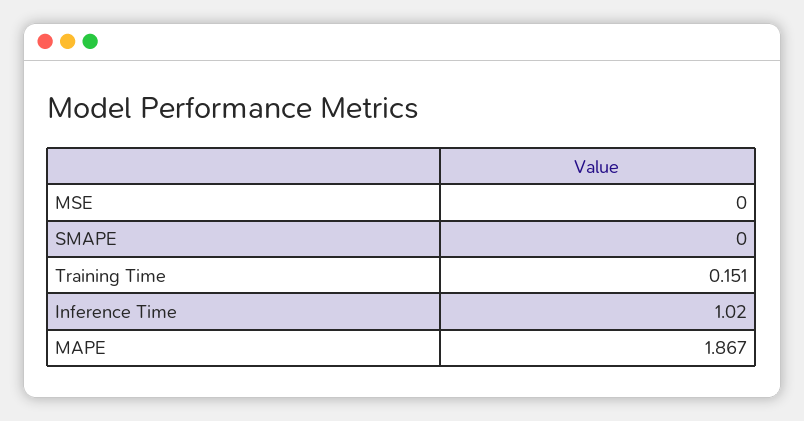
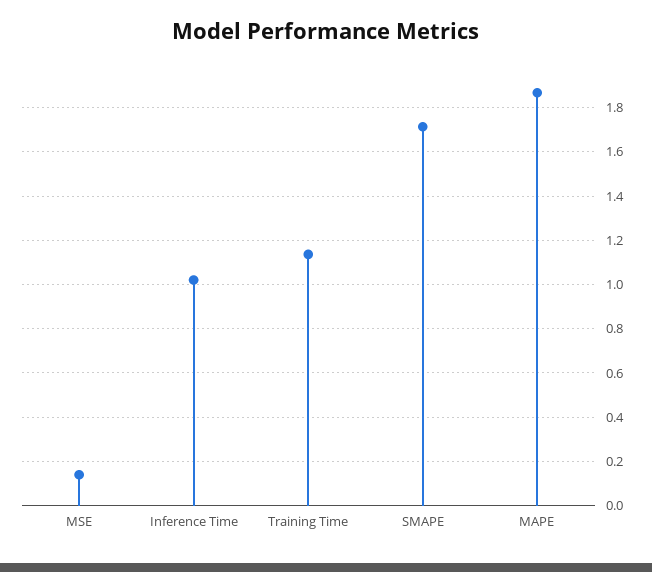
MSE: 0 -> 0.15
SMAPE: 0 -> 1.7
Training Time: 0.151 -> 1.15

